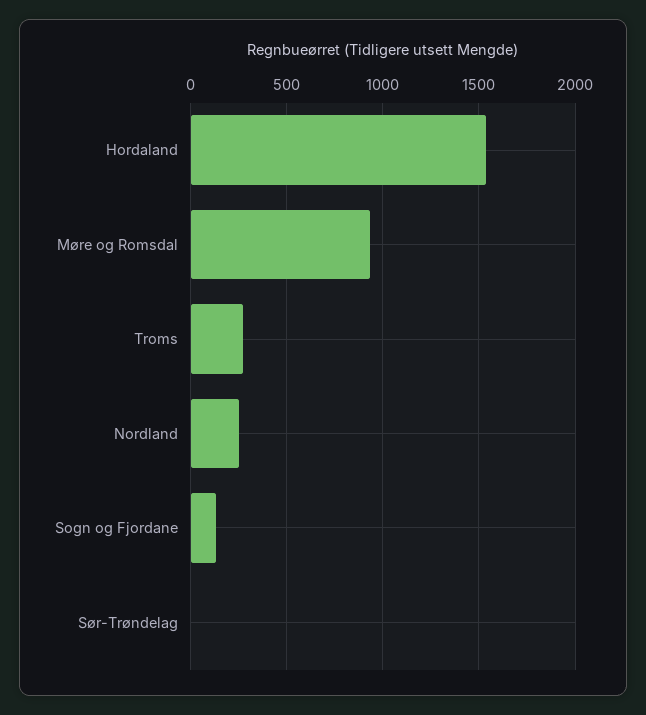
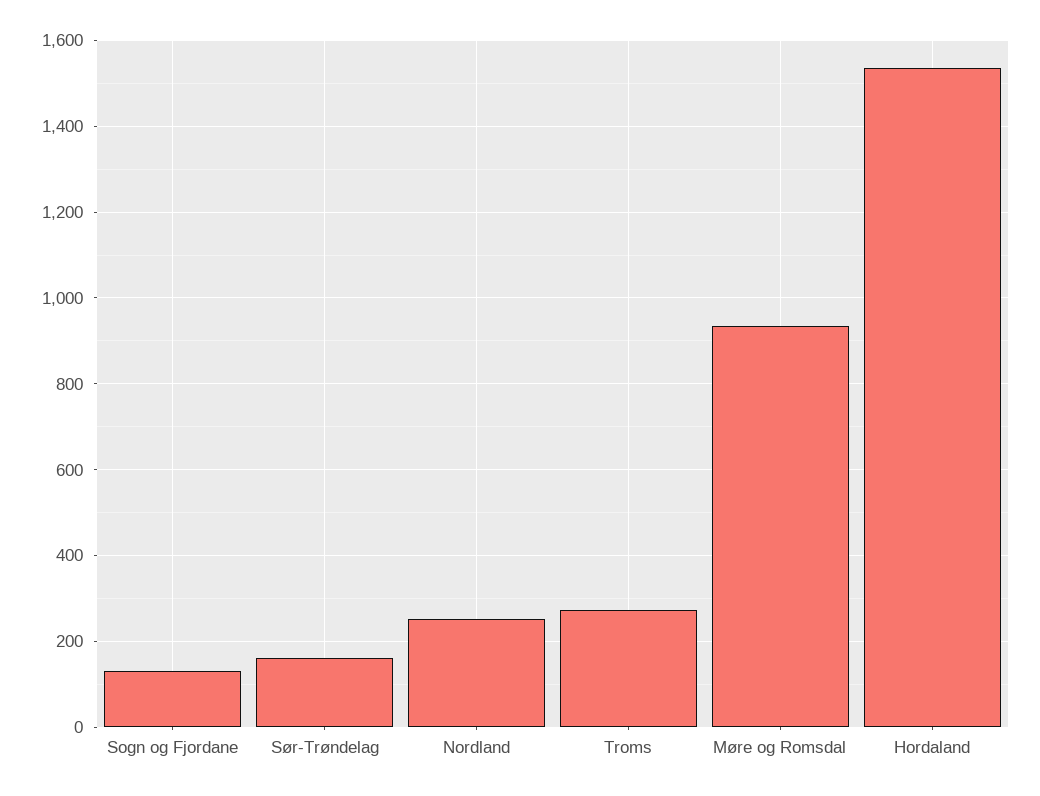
Sør-Trøndelag: 0 -> 160

